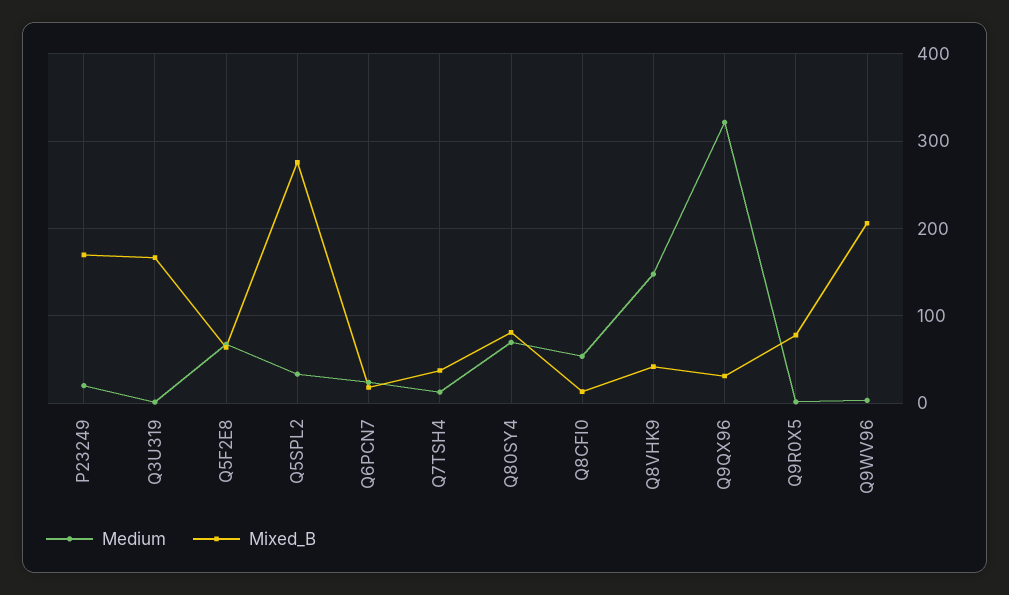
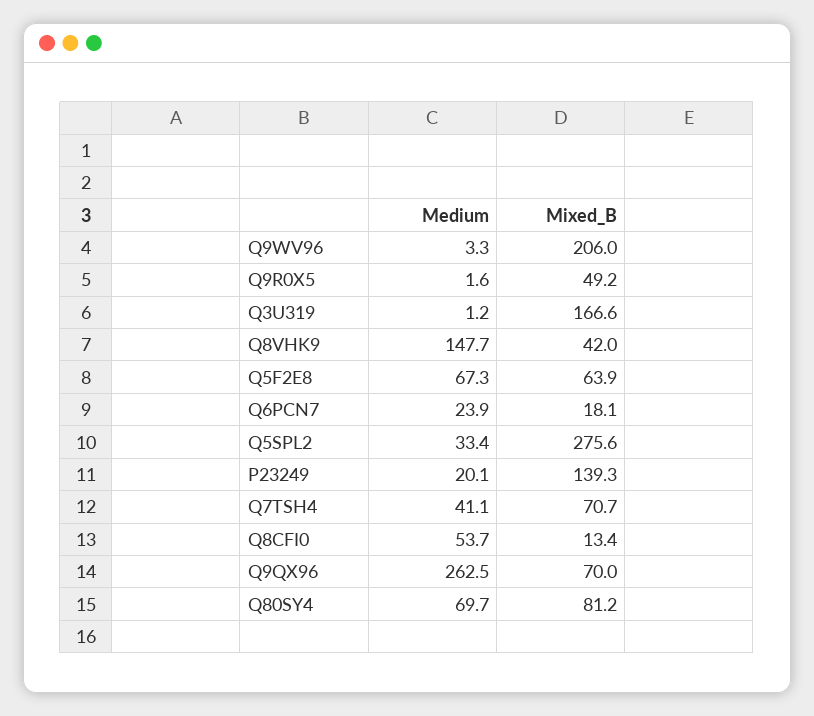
Mixed_B, P23249: 170 -> 139.3
Medium, Q7TSH4: 10 -> 41.1
Mixed_B, Q7TSH4: 40 -> 70.7
Medium, Q9QX96: 320 -> 262.5
Mixed_B, Q9QX96: 30 -> 70
Mixed_B, Q9R0X5: 80 -> 49.2

